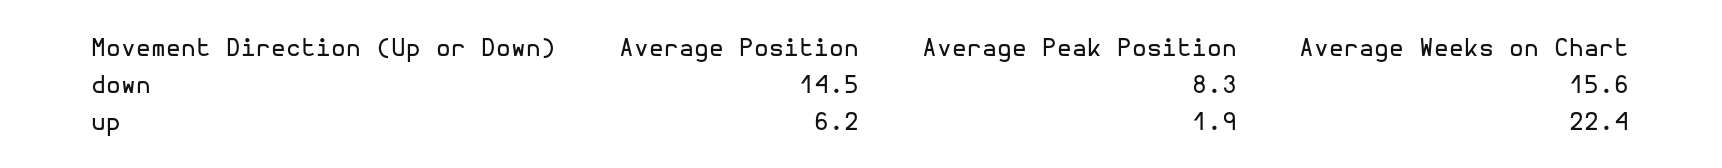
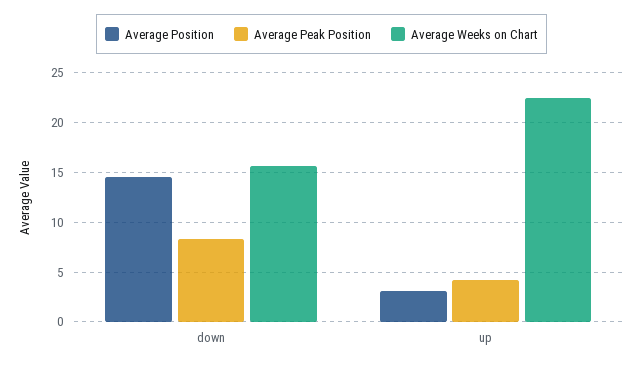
Average Position, up: 6.2 -> 3
Average Peak Position, up: 1.9 -> 4

